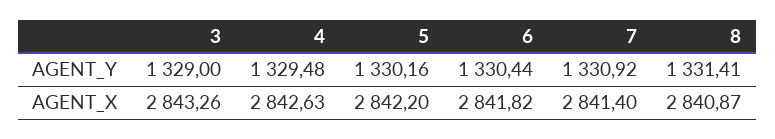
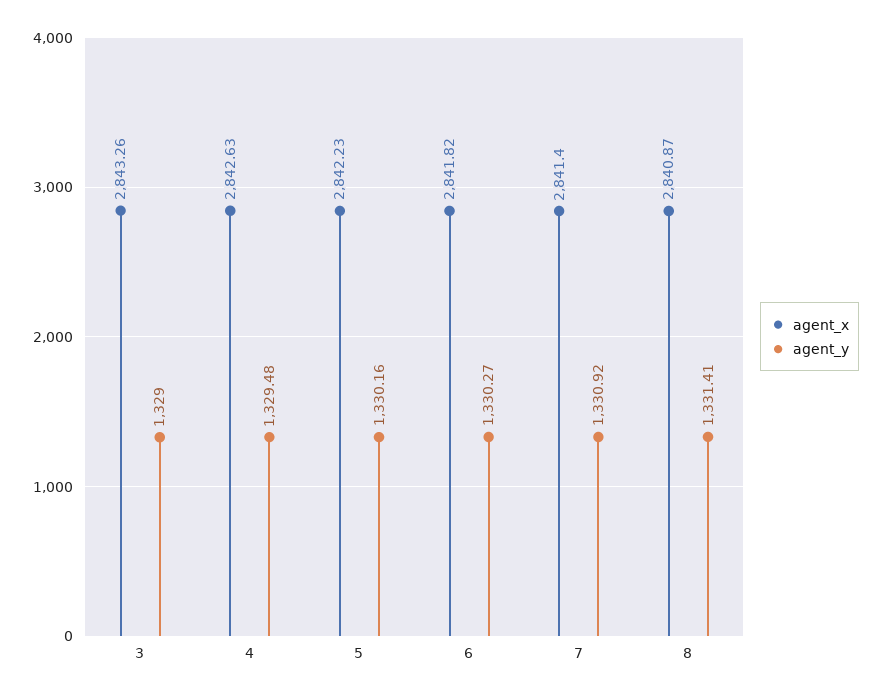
AGENT_Y, 6: 1330.44 -> 1330.27
AGENT_X, 5: 2842.2 -> 2842.23

